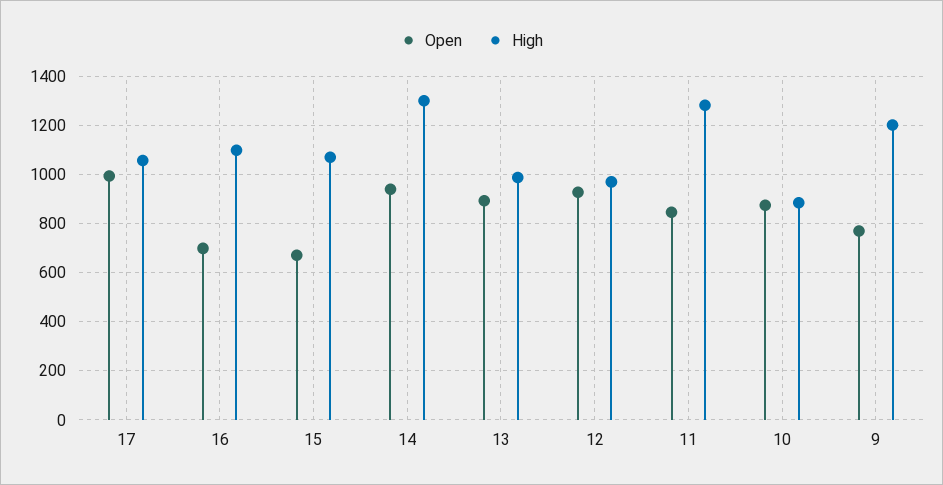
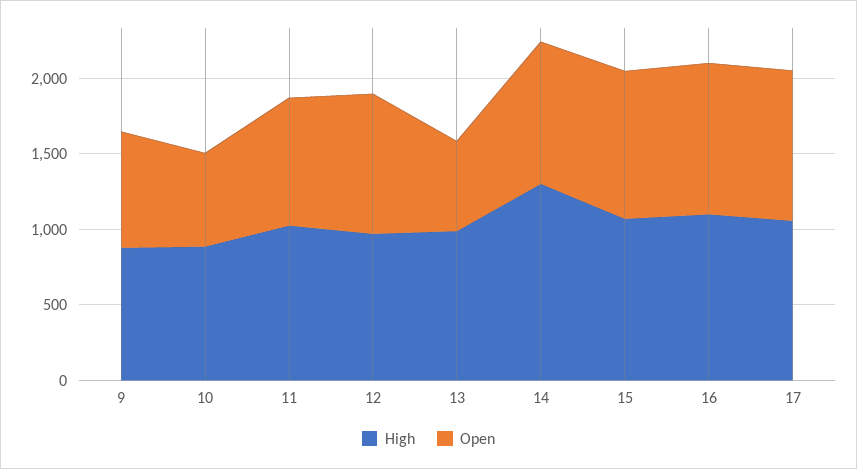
Open, 16: 700 -> 1000
Open, 15: 675 -> 1000
Open, 13: 900 -> 600
High, 11: 1275 -> 1000
Open, 10: 875 -> 600
High, 9: 1200 -> 900

